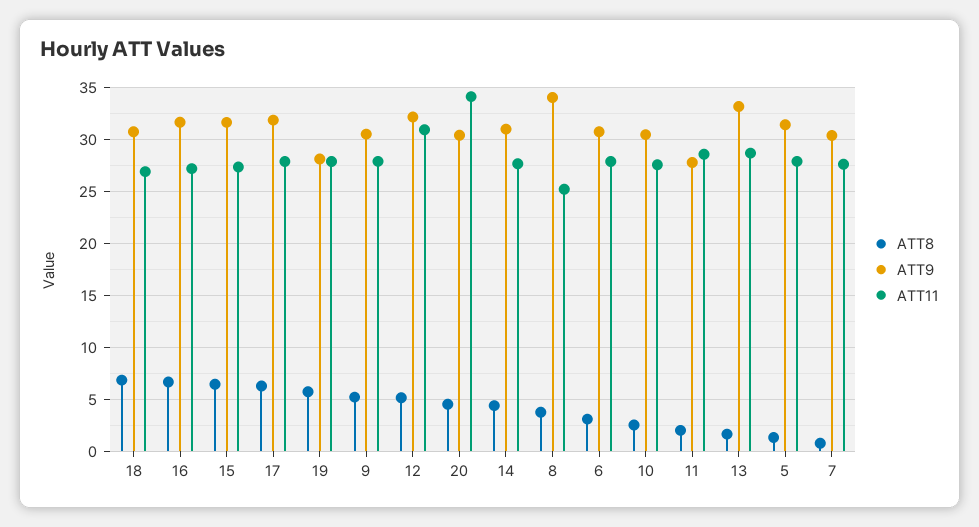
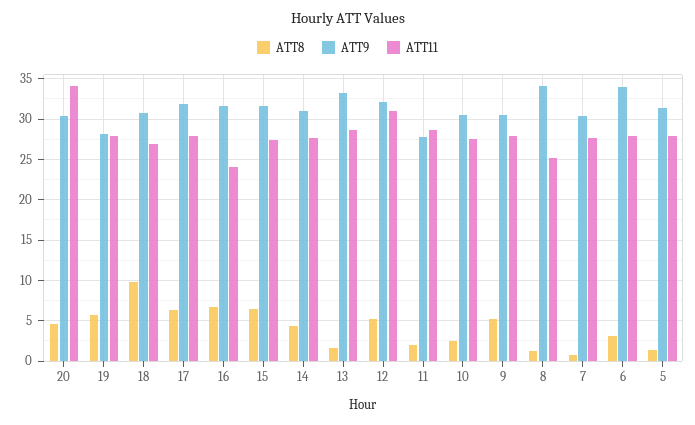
ATT8, 18: 7 -> 10
ATT11, 16: 27 -> 24
ATT8, 8: 4 -> 1
ATT9, 6: 31 -> 34

